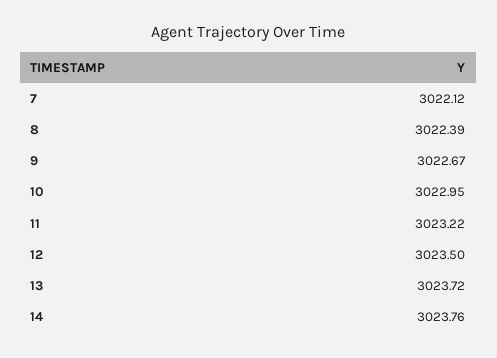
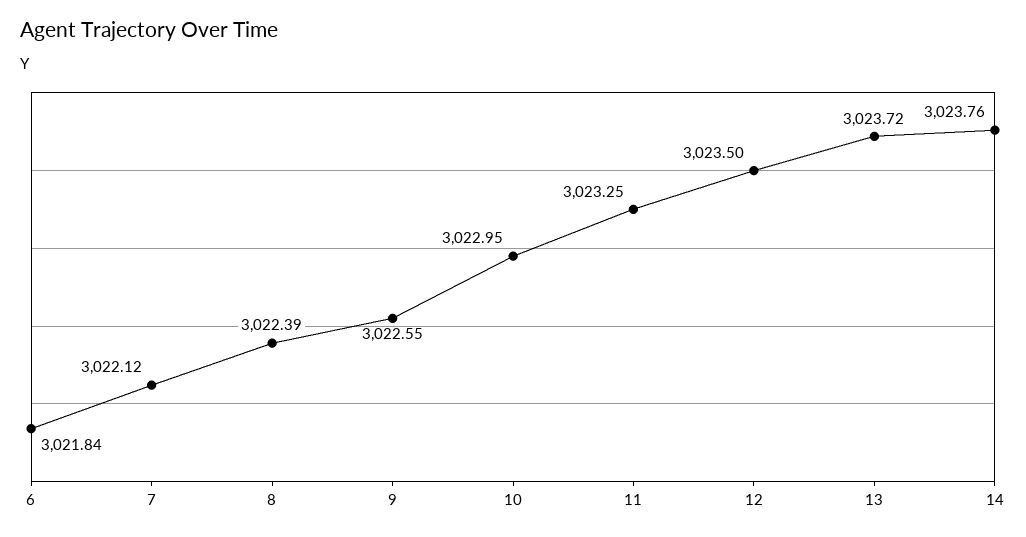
9: 3022.67 -> 3022.55
11: 3023.22 -> 3023.25
6: none -> 3021.84

